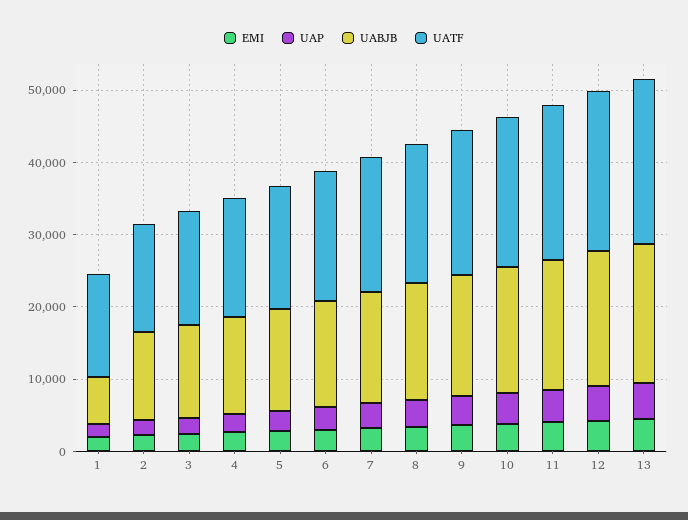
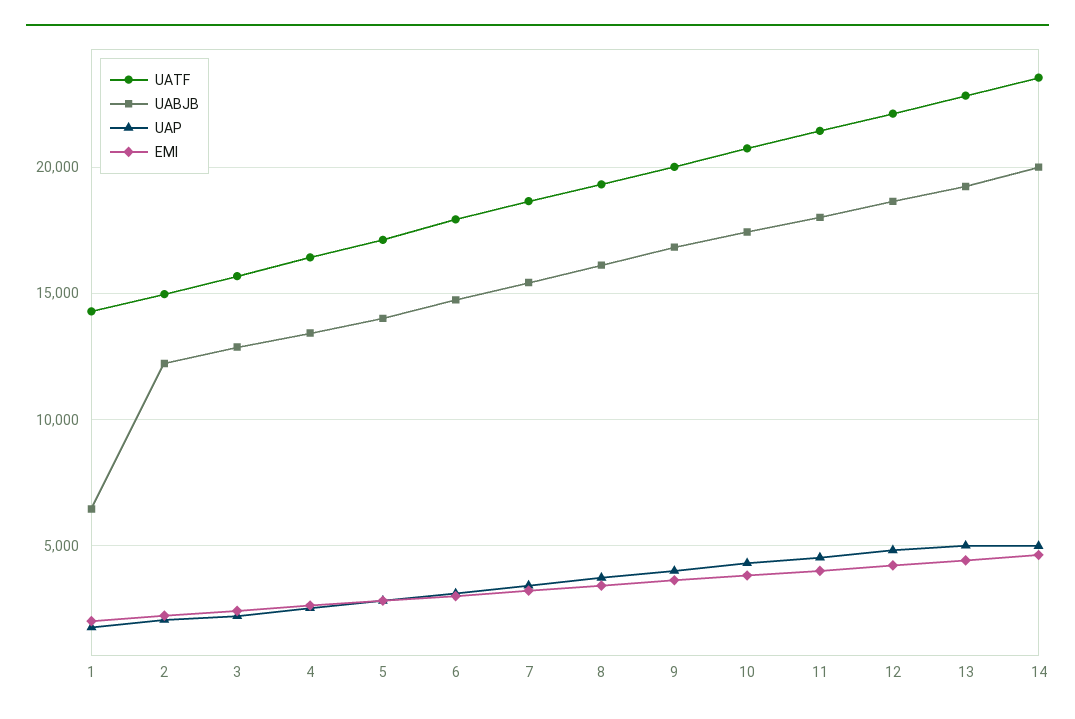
UATF, 14: none -> 23500
UABJB, 14: none -> 20000
UAP, 14: none -> 5000
EMI, 14: none -> 4500

